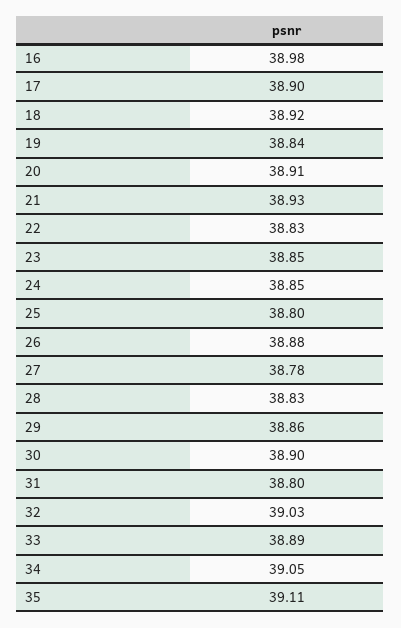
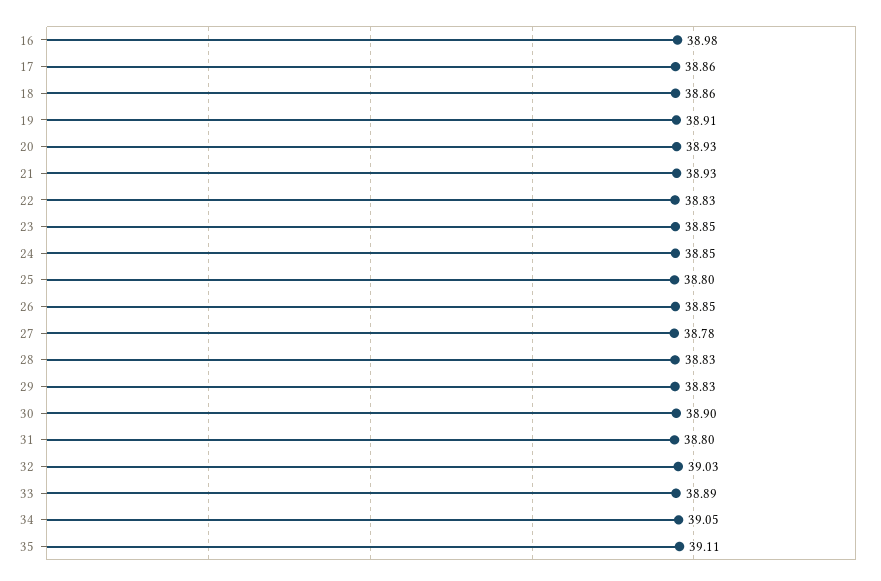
17: 38.9 -> 38.86
18: 38.92 -> 38.86
19: 38.84 -> 38.91
20: 38.91 -> 38.93
26: 38.88 -> 38.85
29: 38.86 -> 38.83

